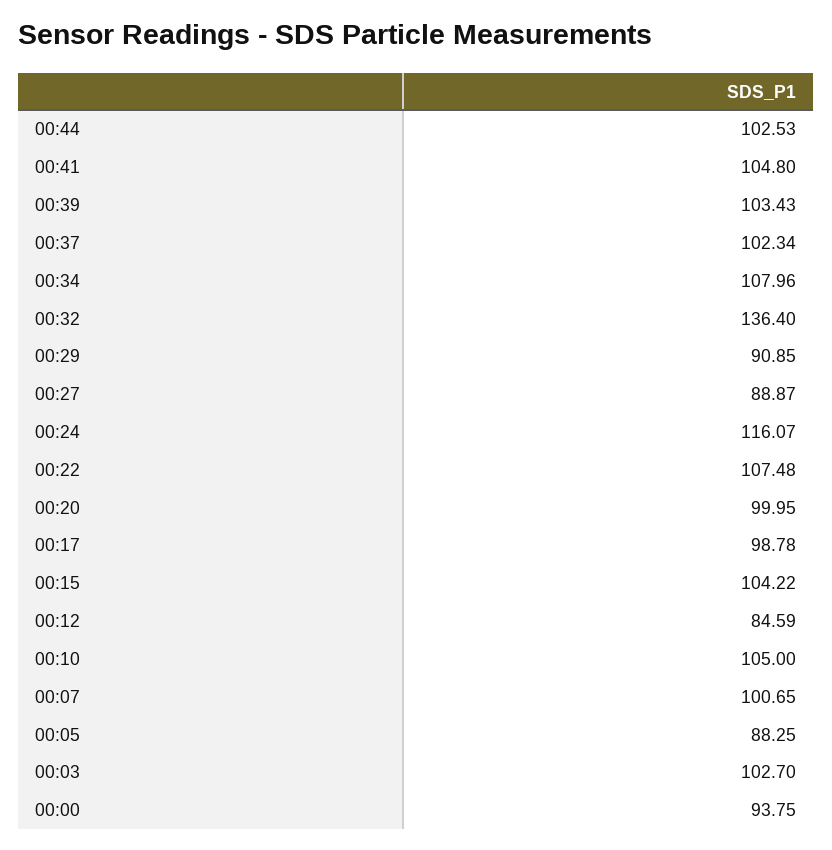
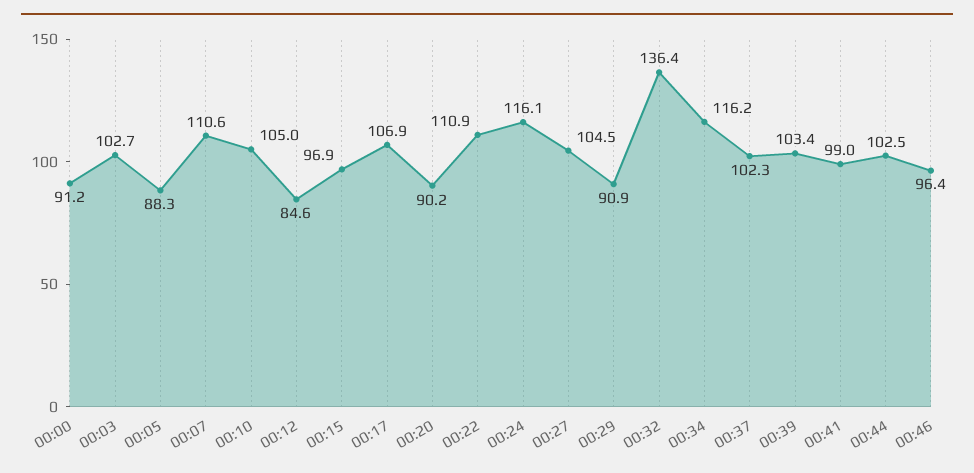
00:41: 104.8 -> 99
00:34: 107.96 -> 116.2
00:27: 88.87 -> 104.5
00:22: 107.48 -> 110.9
00:20: 99.95 -> 90.2
00:17: 98.78 -> 106.9
00:15: 104.22 -> 96.9
00:07: 100.65 -> 110.6
00:00: 93.75 -> 91.2
00:46: none -> 96.4

